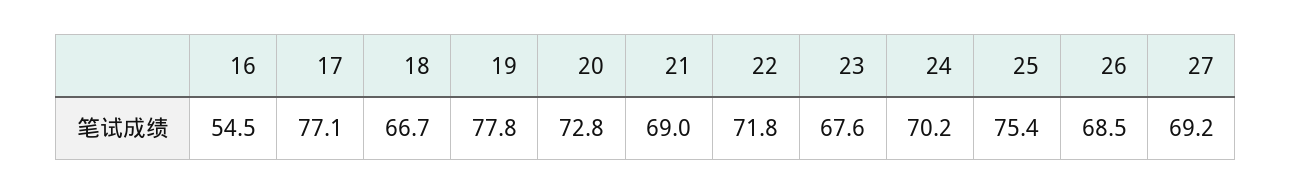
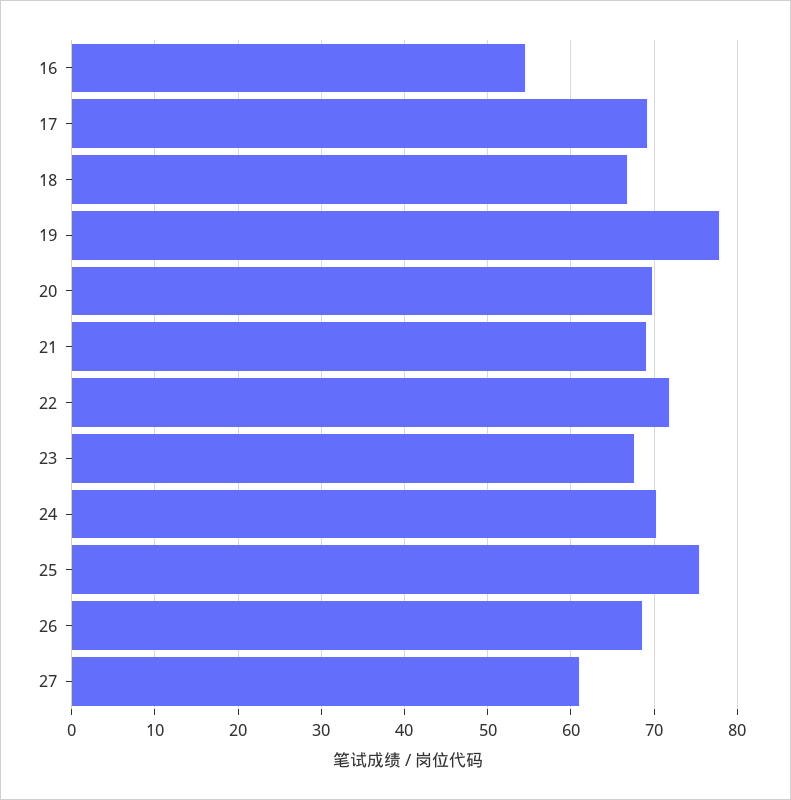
17: 77.1 -> 69
20: 72.8 -> 70
27: 69.2 -> 61

